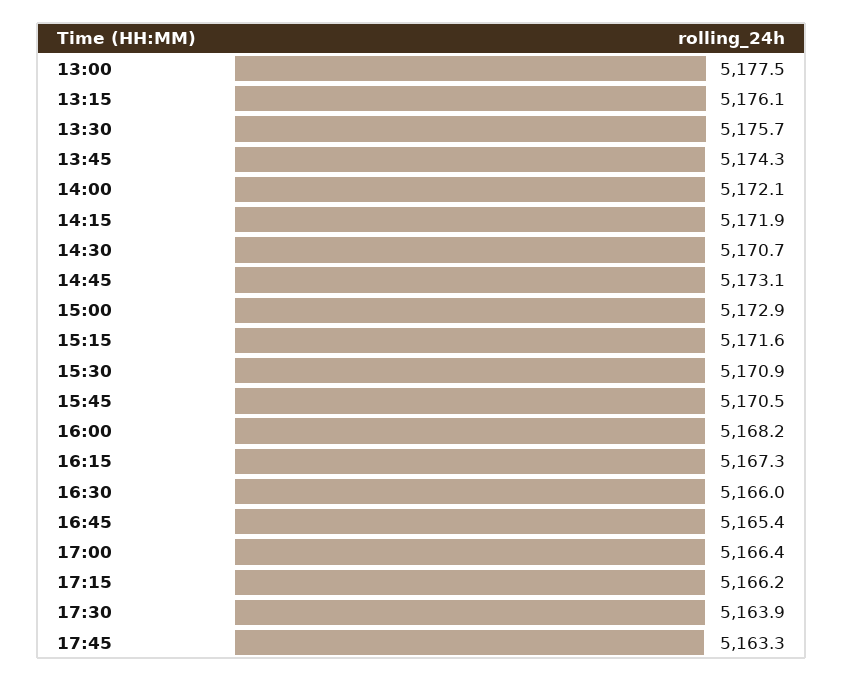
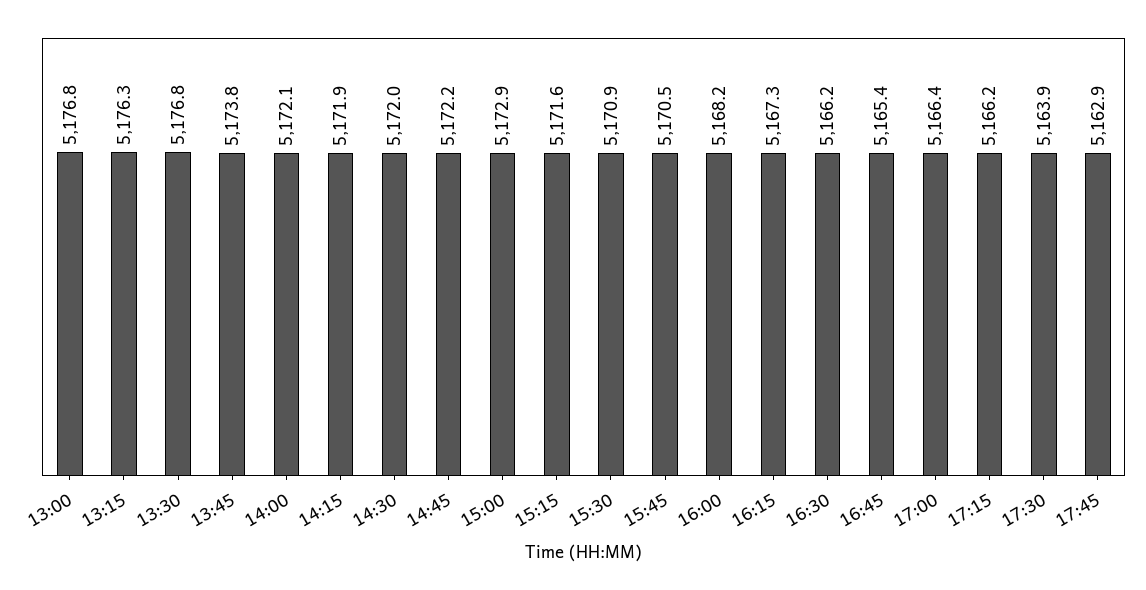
13:00: 5177.5 -> 5176.8
13:15: 5176.1 -> 5176.3
13:30: 5175.7 -> 5176.8
13:45: 5174.3 -> 5173.8
14:30: 5170.7 -> 5172
14:45: 5173.1 -> 5172.2
16:30: 5166 -> 5166.2
17:45: 5163.3 -> 5162.9

